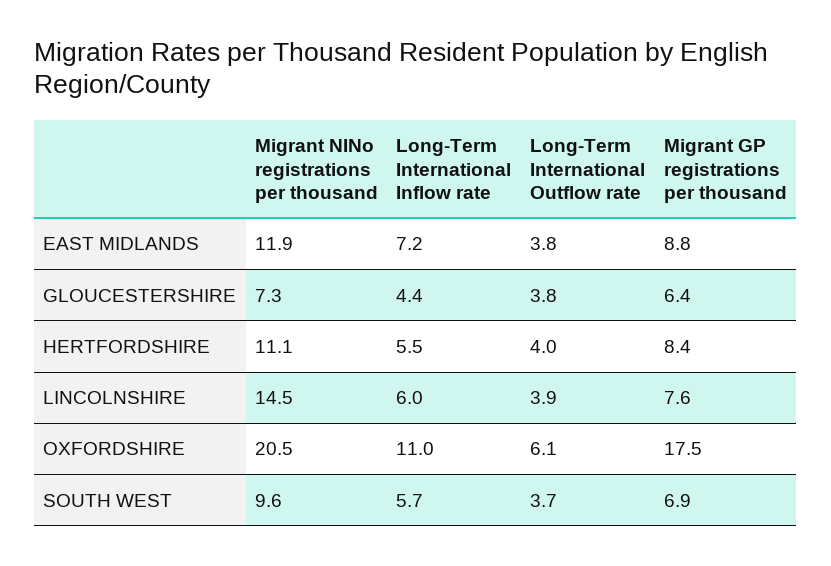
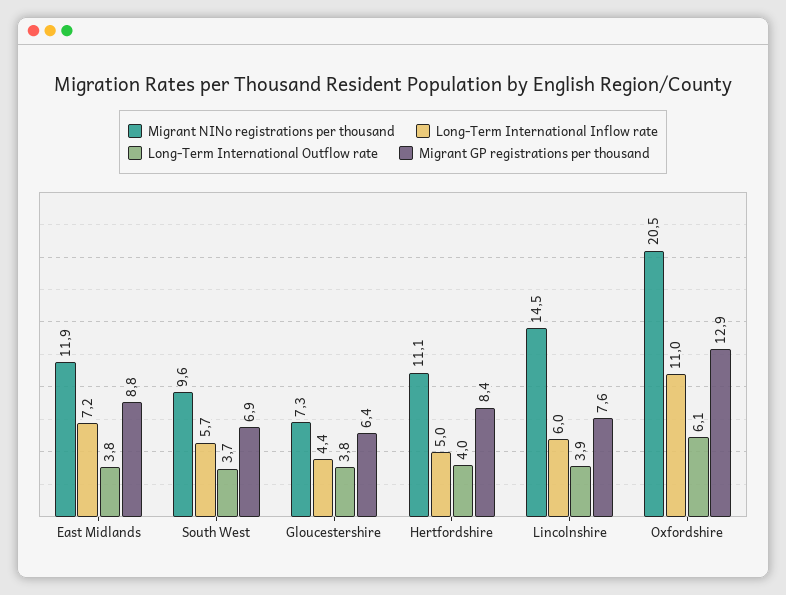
Long-Term International Inflow rate, HERTFORDSHIRE: 5.5 -> 5
Migrant GP registrations per thousand, OXFORDSHIRE: 17.5 -> 12.9

